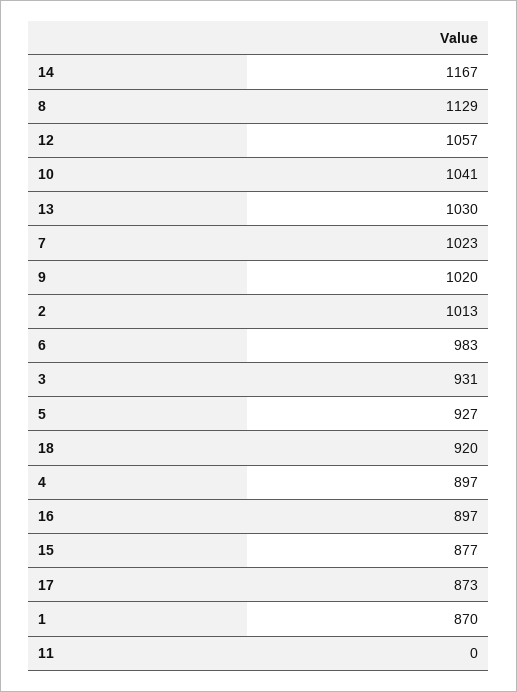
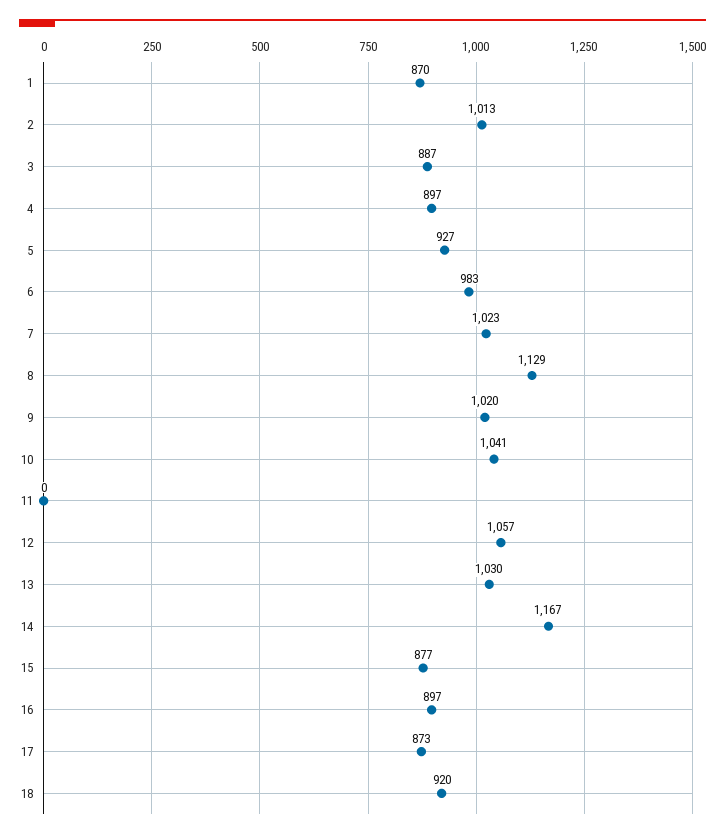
3: 931 -> 887

